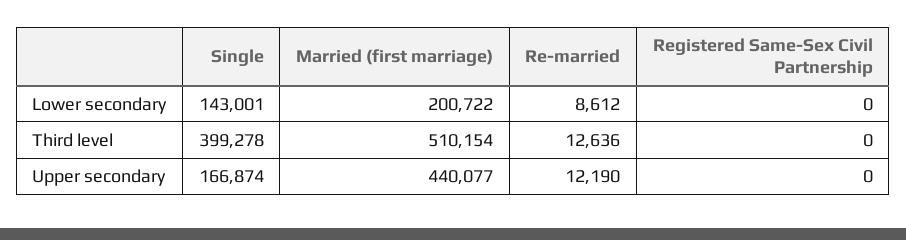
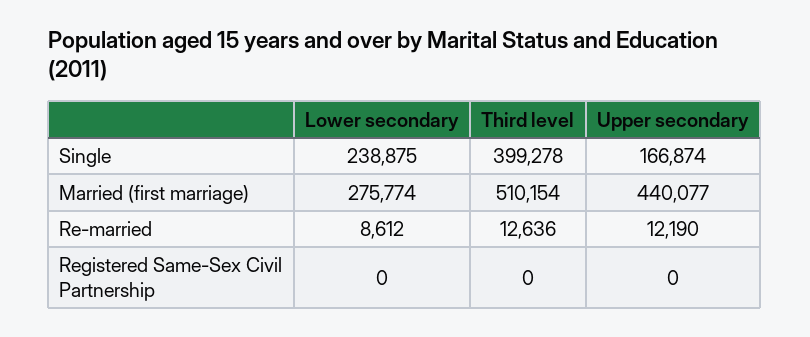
Single, Lower secondary: 143001 -> 238875
Married (first marriage), Lower secondary: 200722 -> 275774

